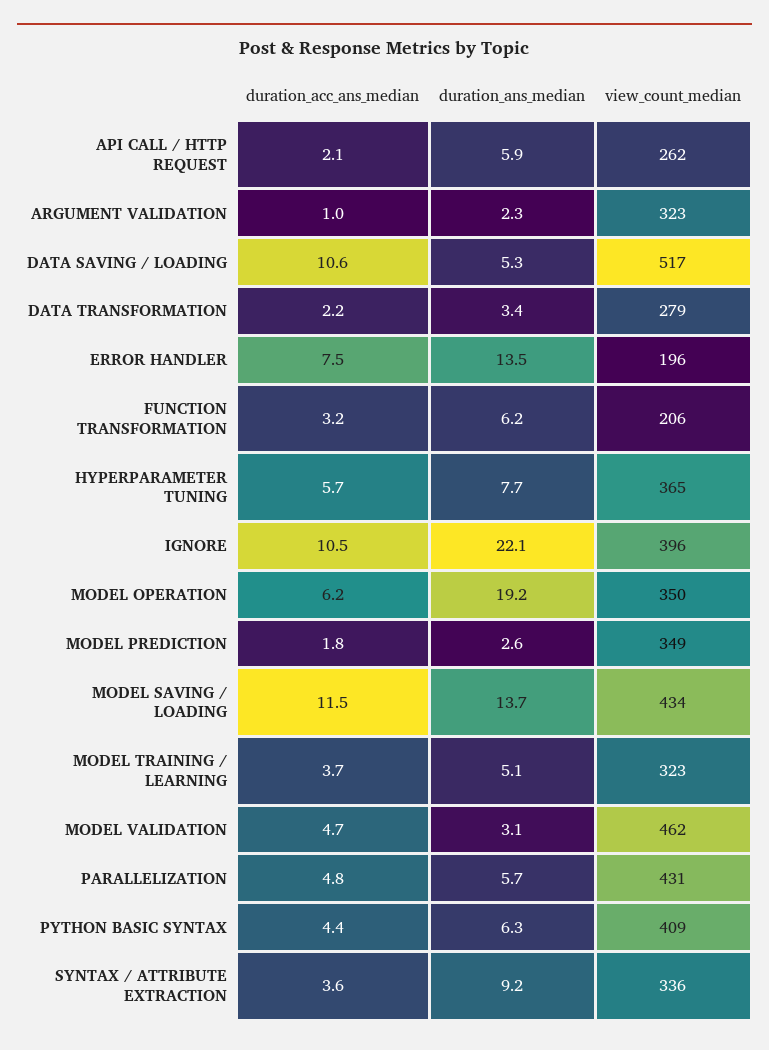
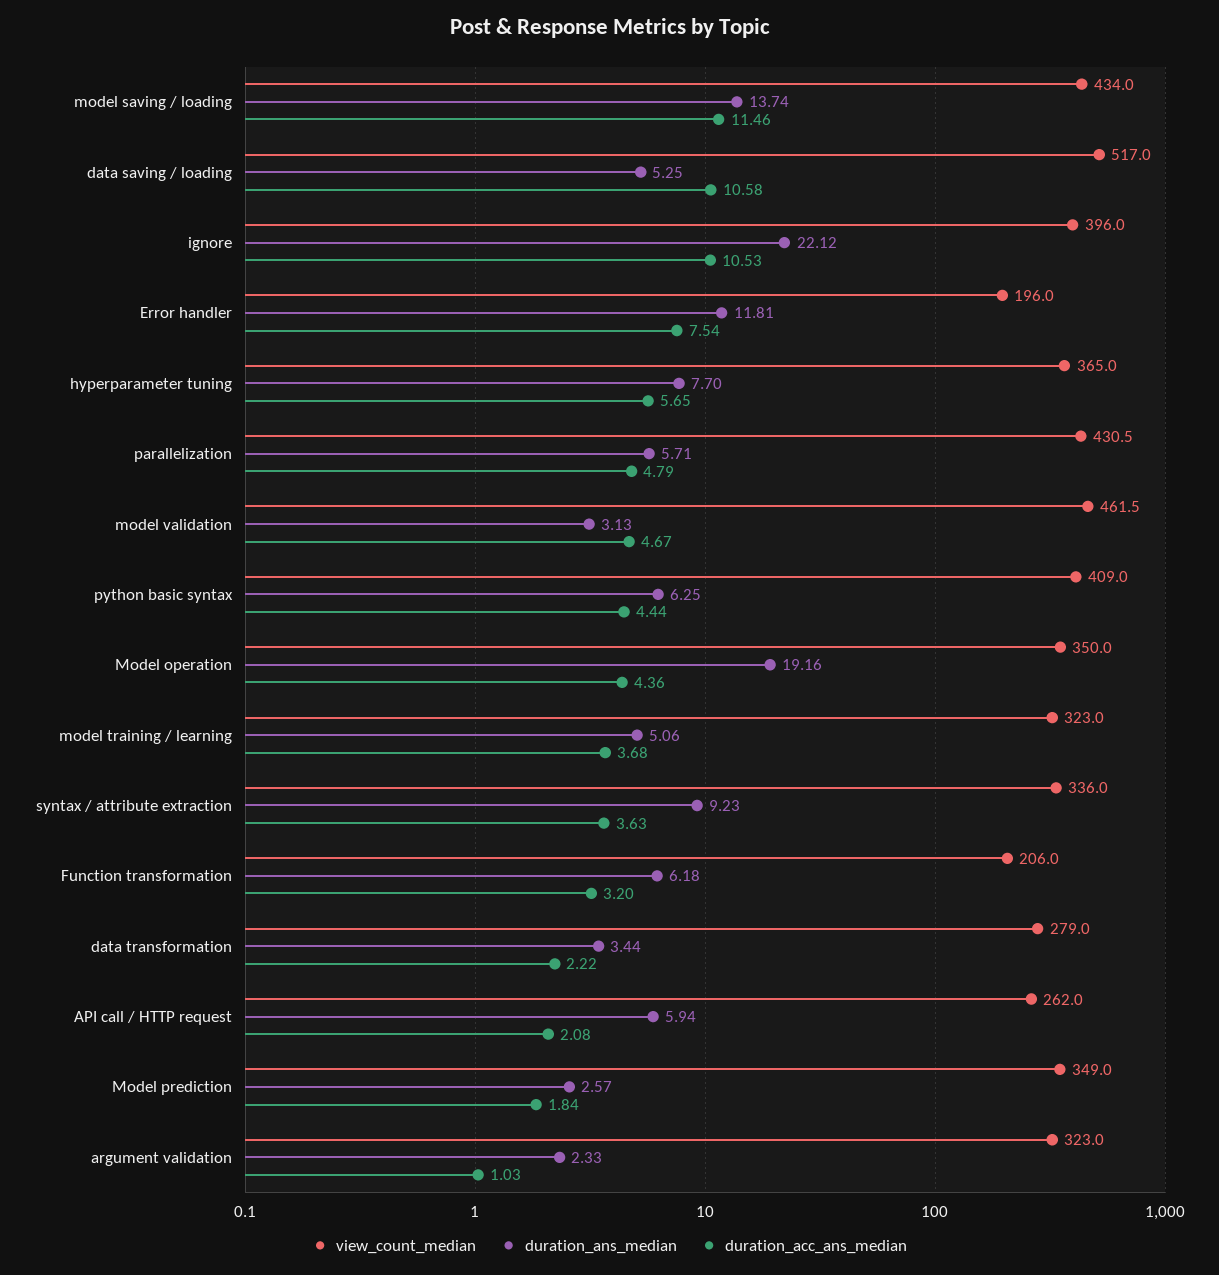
duration_ans_median, ERROR HANDLER: 13.5 -> 11.81
duration_acc_ans_median, MODEL OPERATION: 6.2 -> 4.36

